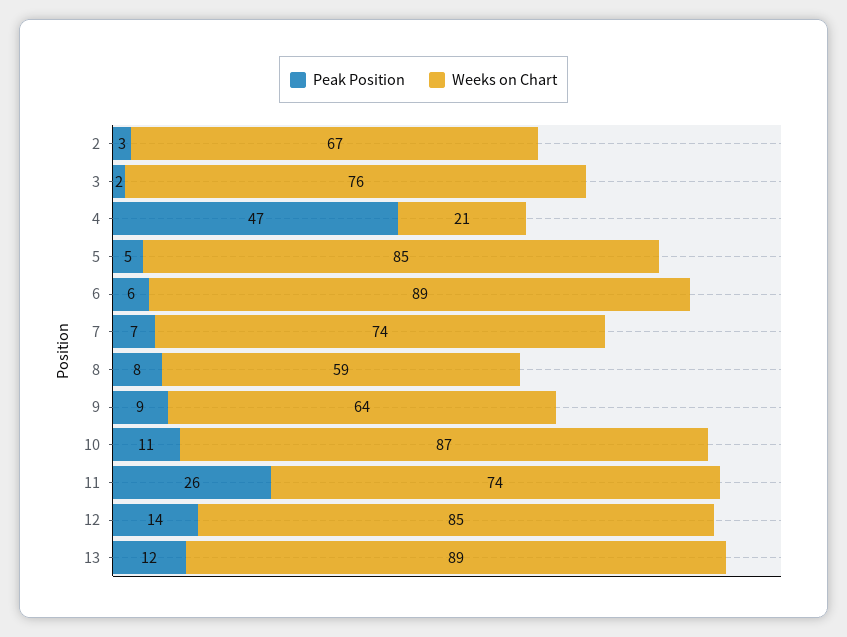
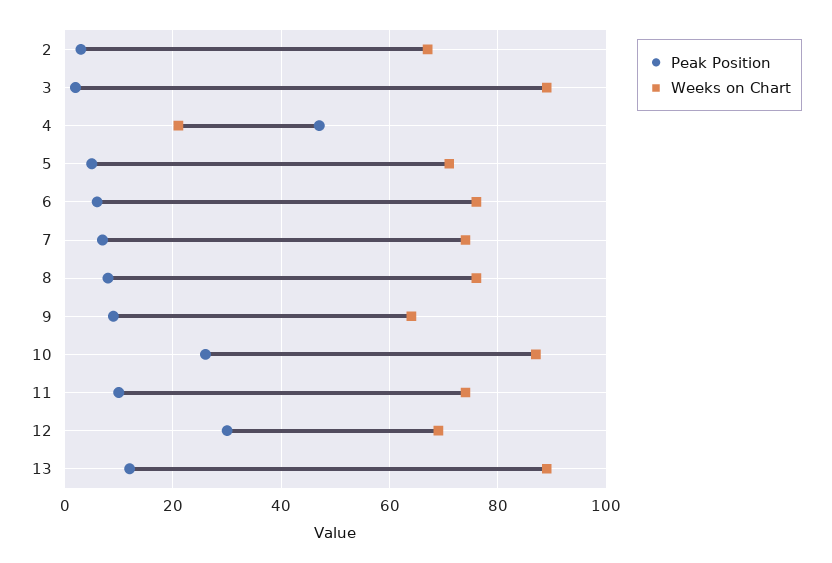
Weeks on Chart, 3: 76 -> 90
Weeks on Chart, 5: 85 -> 70
Weeks on Chart, 6: 89 -> 75
Weeks on Chart, 8: 59 -> 75
Peak Position, 10: 11 -> 25
Peak Position, 11: 26 -> 10
Peak Position, 12: 14 -> 30
Weeks on Chart, 12: 85 -> 70

